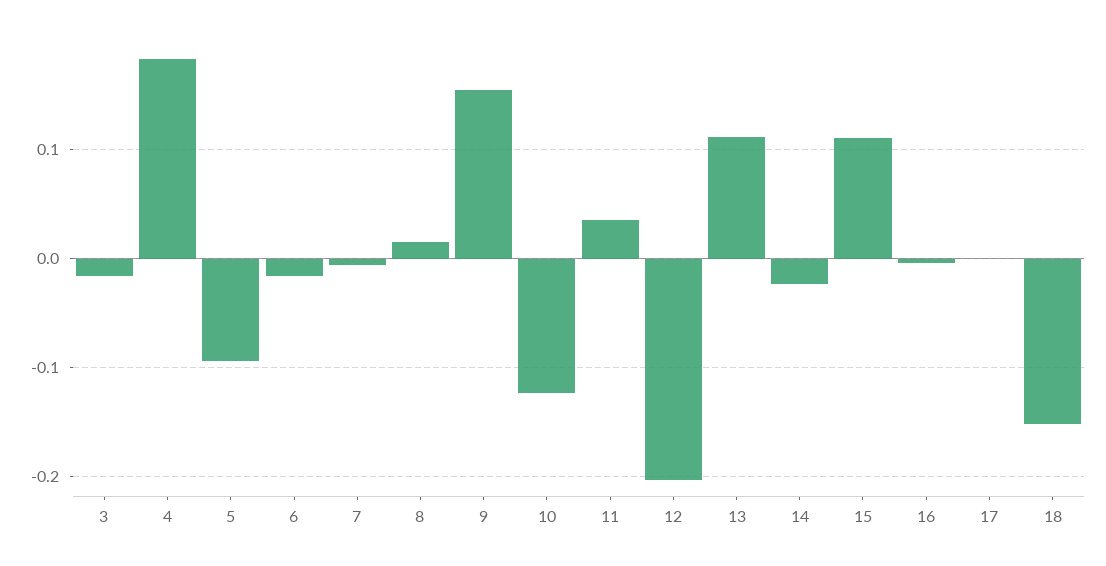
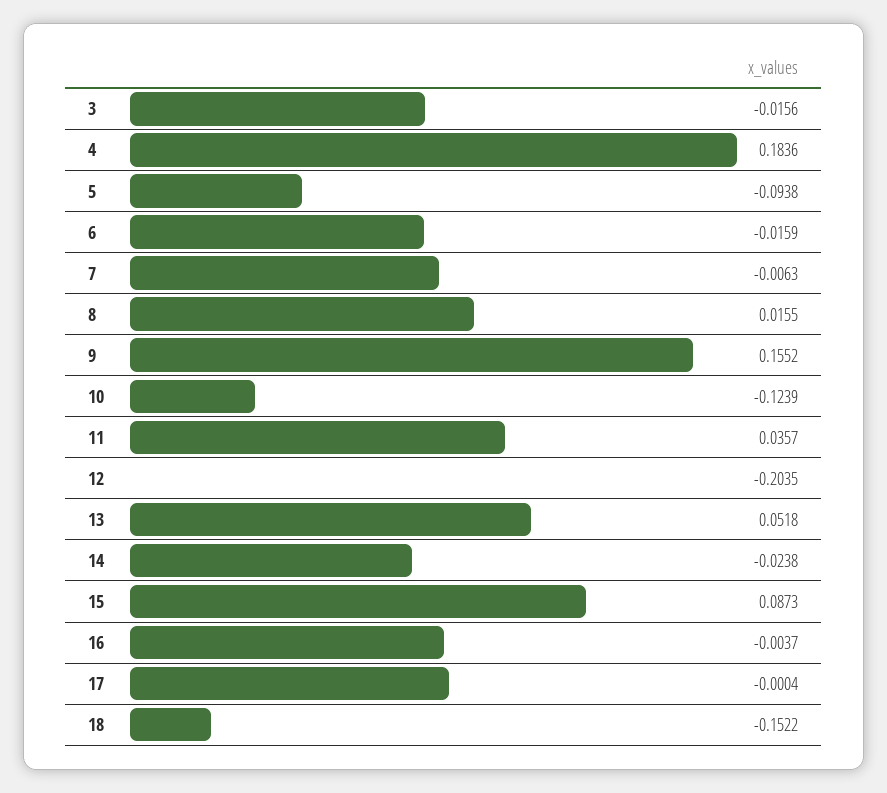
13: 0.11 -> 0.0518
15: 0.11 -> 0.0873

